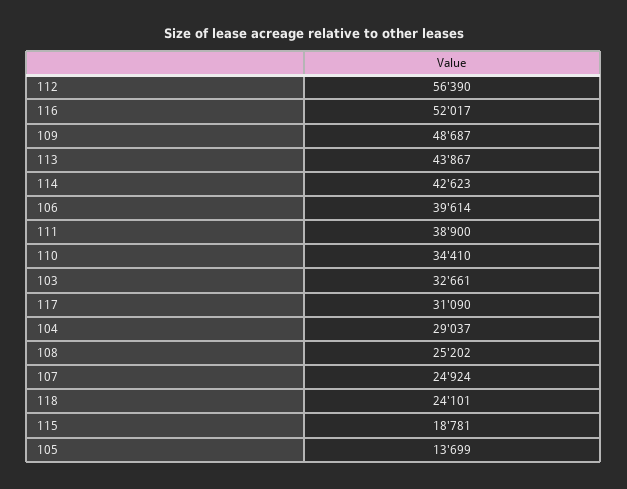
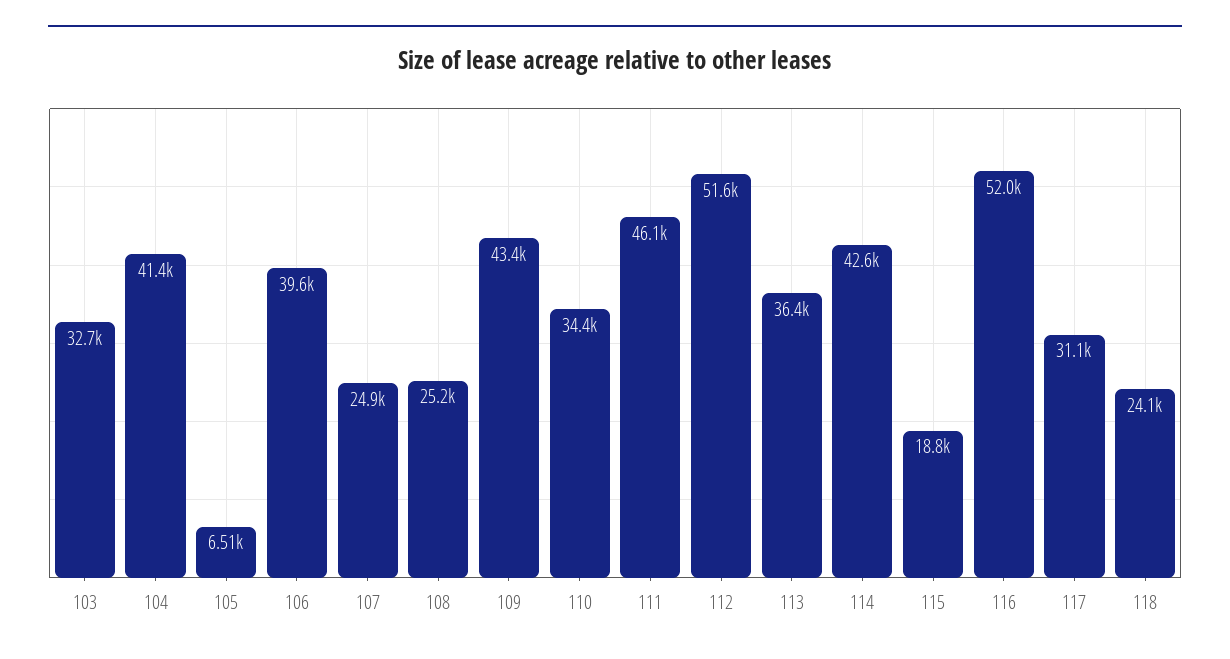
112: 56390 -> 51600
109: 48687 -> 43400
113: 43867 -> 36400
111: 38900 -> 46100
104: 29037 -> 41400
105: 13699 -> 6510

